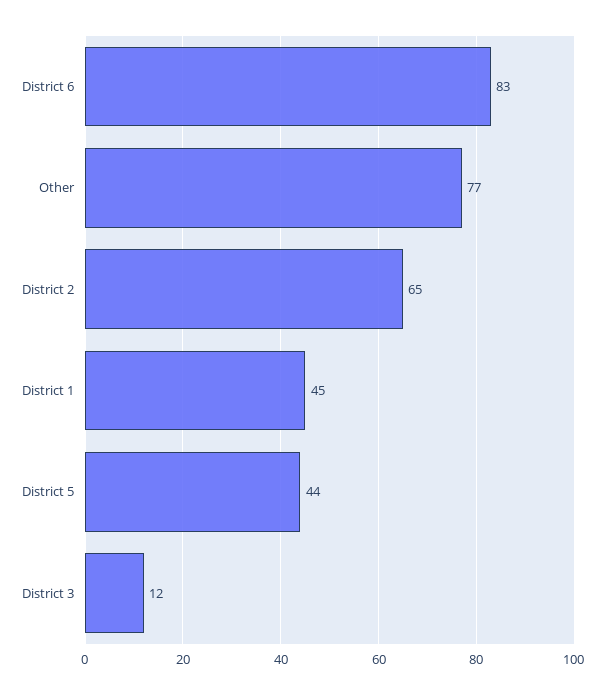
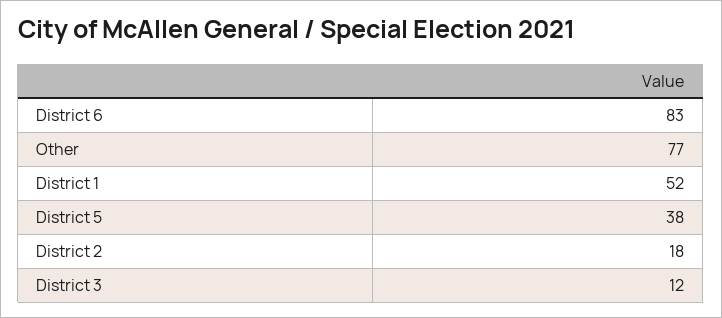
District 2: 65 -> 18
District 1: 45 -> 52
District 5: 44 -> 38

